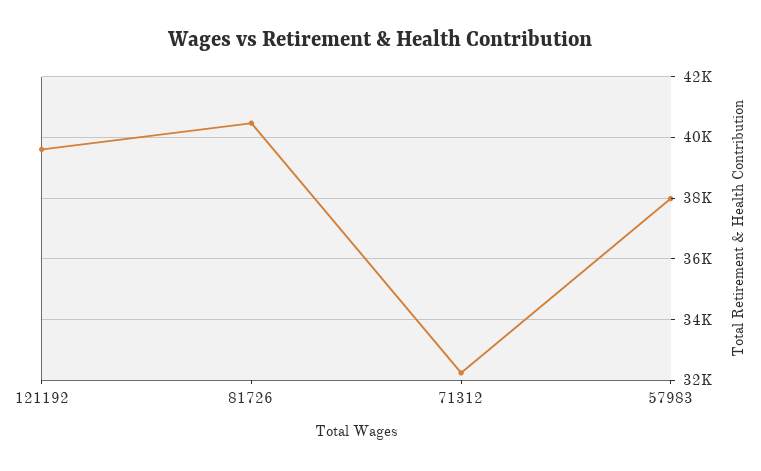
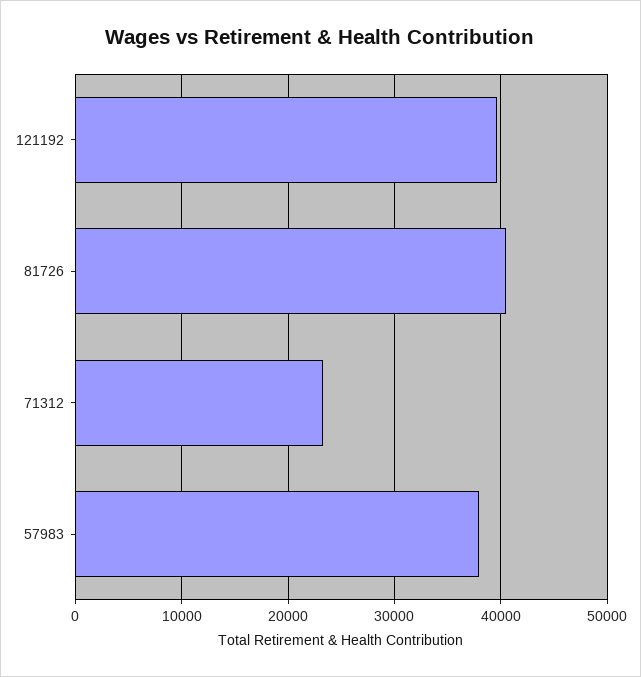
71312: 32200 -> 23000

